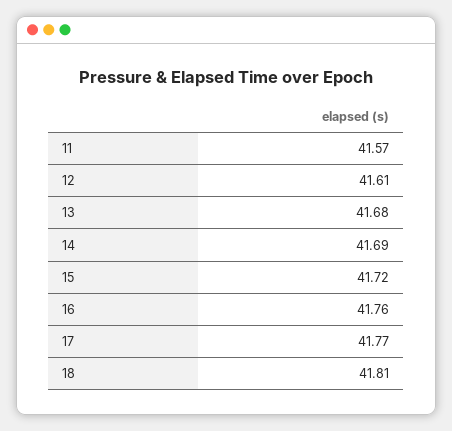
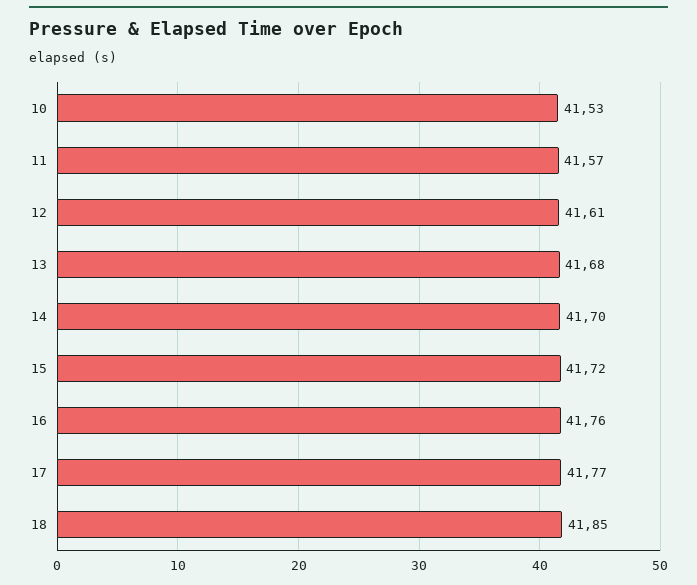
14: 41.69 -> 41.7
18: 41.81 -> 41.85
10: none -> 41.53

